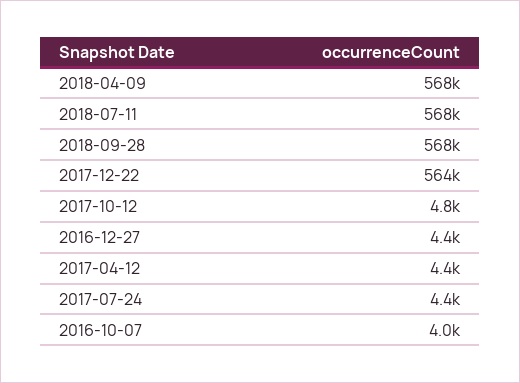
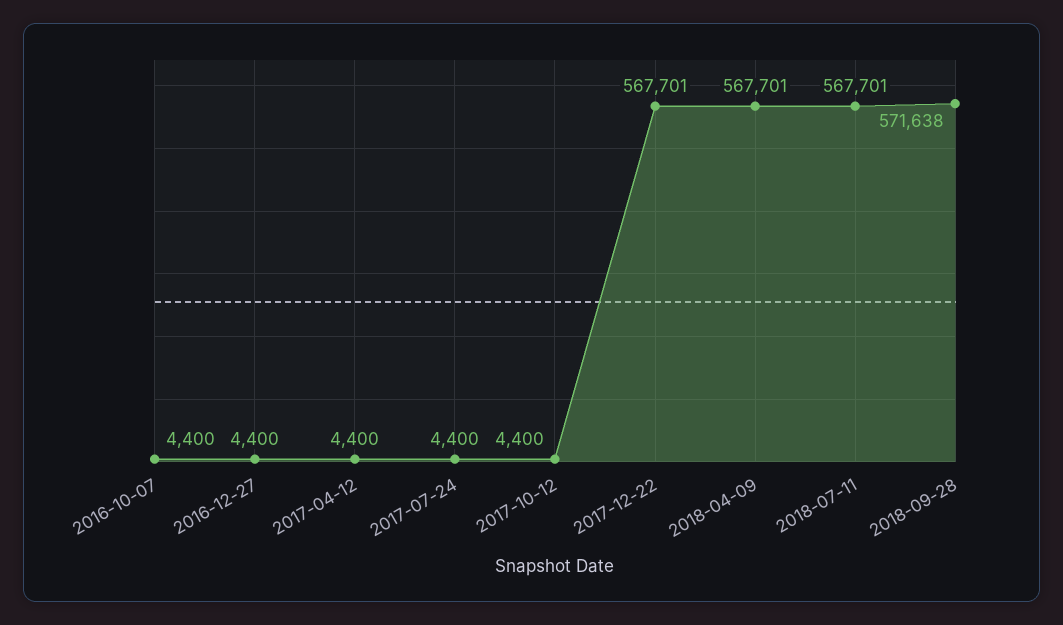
2018-09-28: 568000 -> 571638
2017-12-22: 564000 -> 567701
2017-10-12: 4800 -> 4400
2016-10-07: 4000 -> 4400

